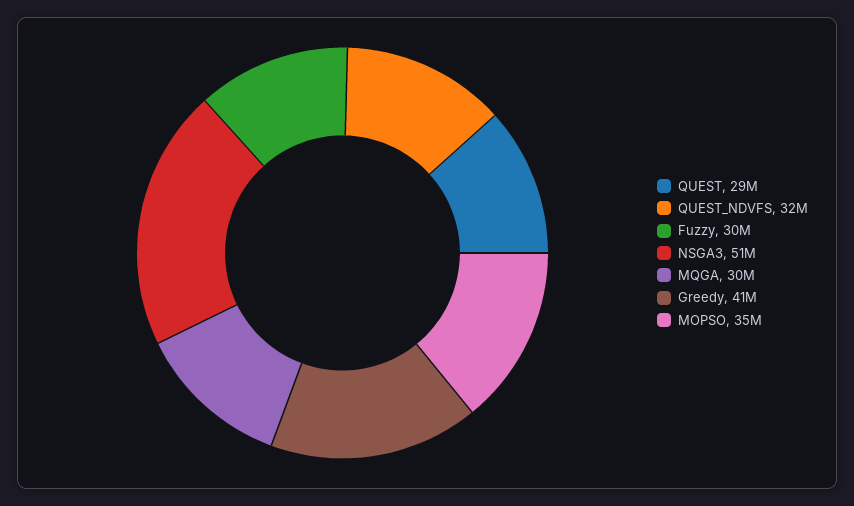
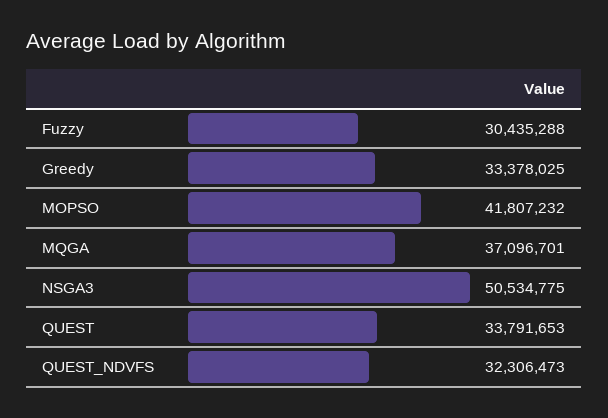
QUEST: 29000000 -> 33791653
MQGA: 30000000 -> 37096701
Greedy: 41000000 -> 33378025
MOPSO: 35000000 -> 41807232

